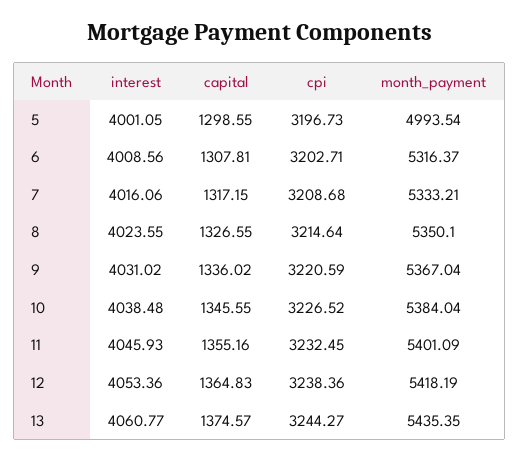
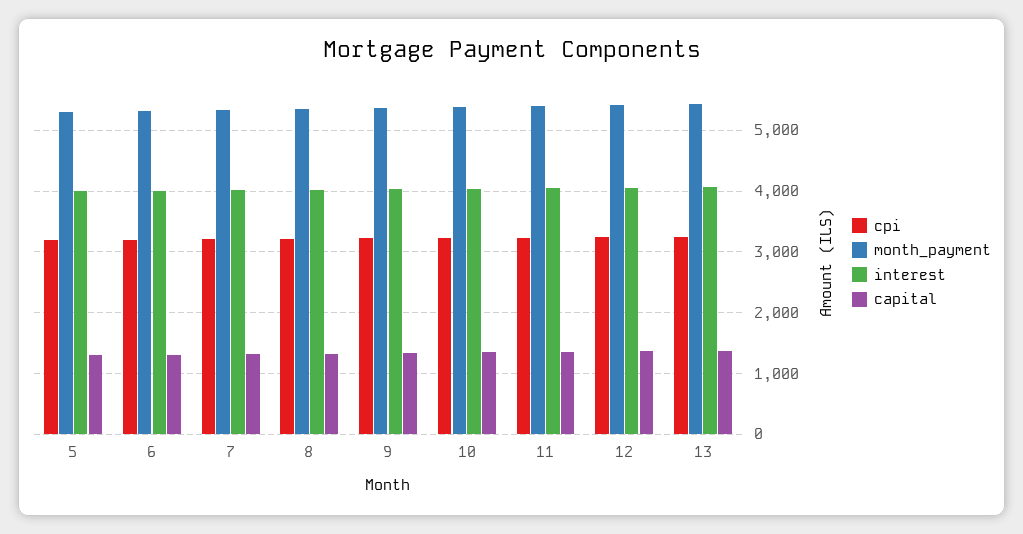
month_payment, 5: 4993.54 -> 5300

